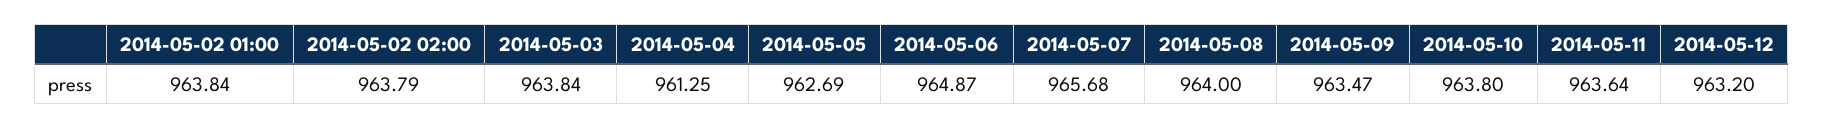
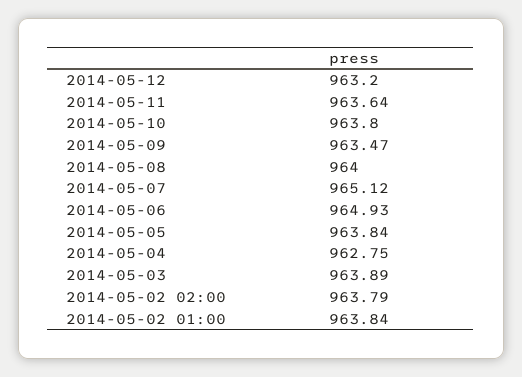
2014-05-03: 963.84 -> 963.89
2014-05-04: 961.25 -> 962.75
2014-05-05: 962.69 -> 963.84
2014-05-06: 964.87 -> 964.93
2014-05-07: 965.68 -> 965.12

